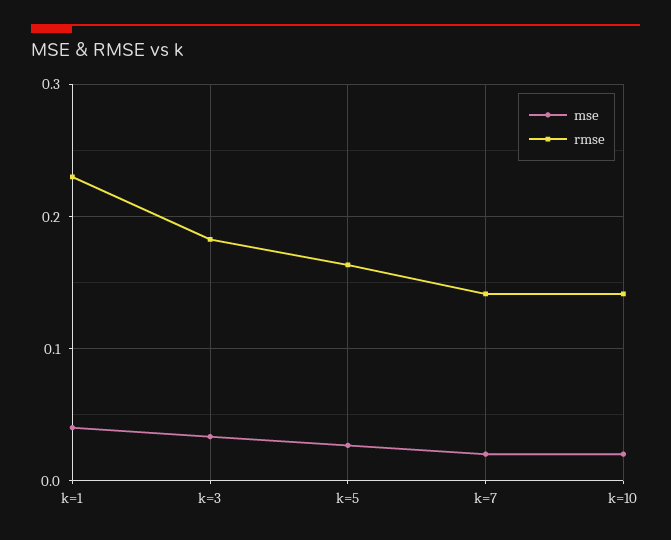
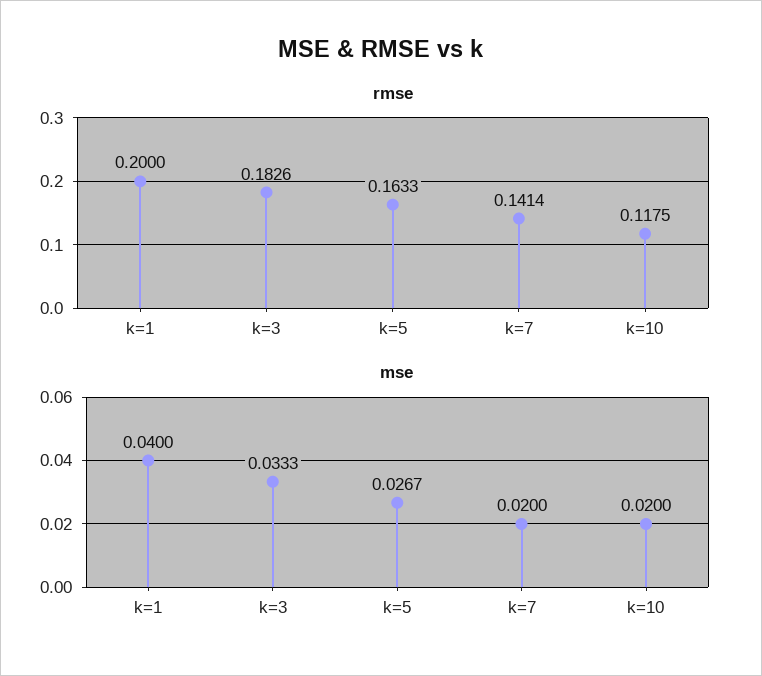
rmse, k=1: 0.23 -> 0.2
rmse, k=10: 0.14 -> 0.1175

